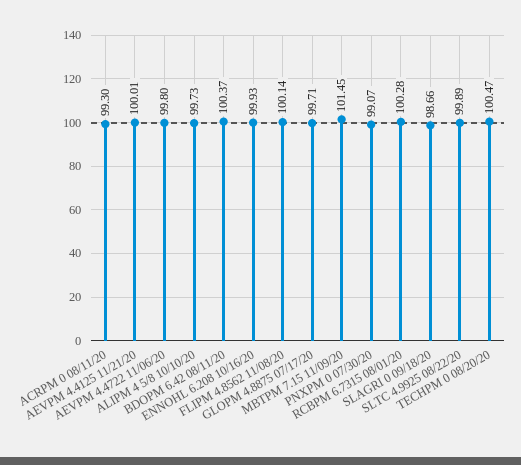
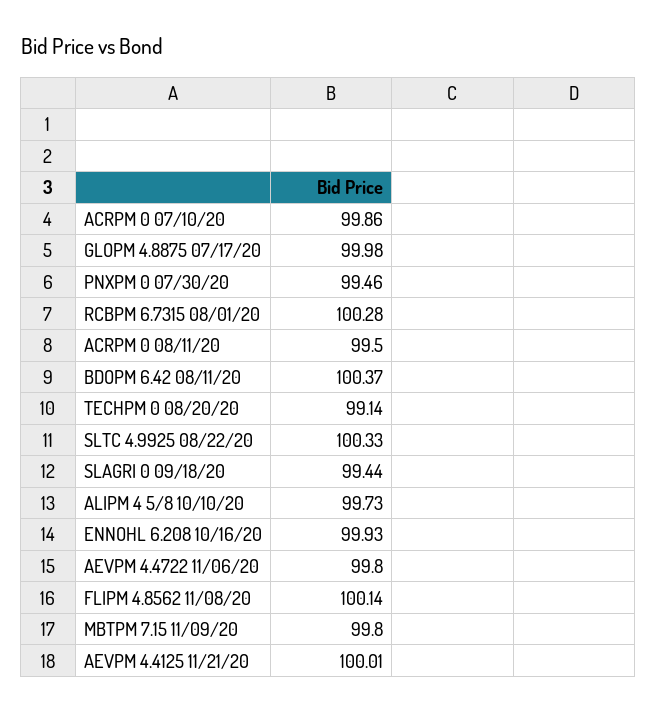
ACRPM 0 08/11/20: 99.3 -> 99.5
GLOPM 4.8875 07/17/20: 99.71 -> 99.98
MBTPM 7.15 11/09/20: 101.45 -> 99.8
PNXPM 0 07/30/20: 99.07 -> 99.46
SLAGRI 0 09/18/20: 98.66 -> 99.44
SLTC 4.9925 08/22/20: 99.89 -> 100.33
TECHPM 0 08/20/20: 100.47 -> 99.14
ACRPM 0 07/10/20: none -> 99.86

